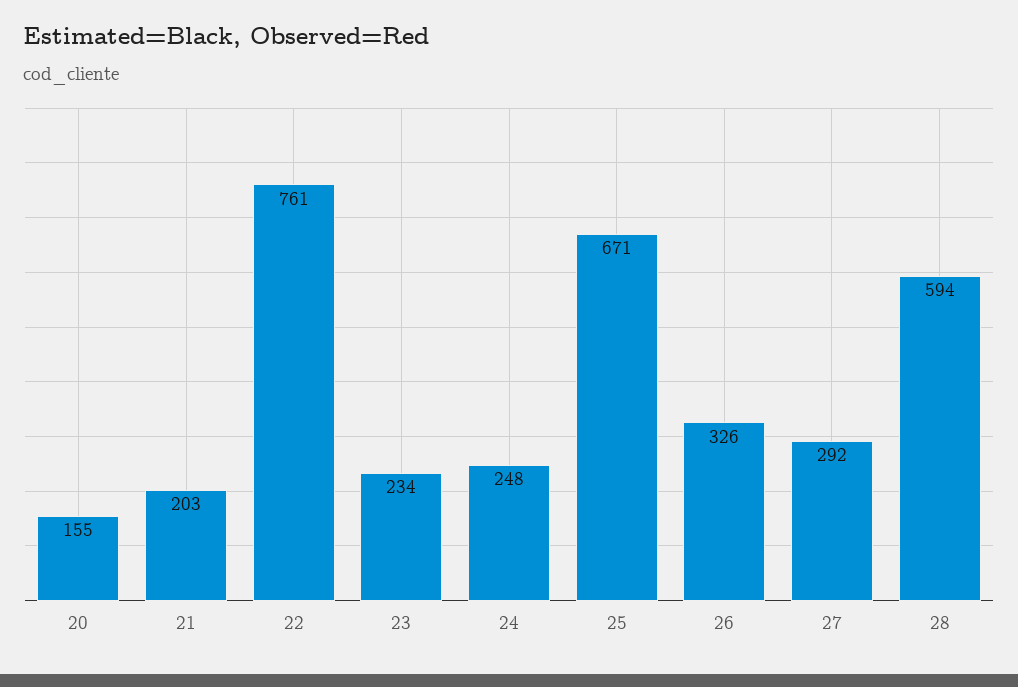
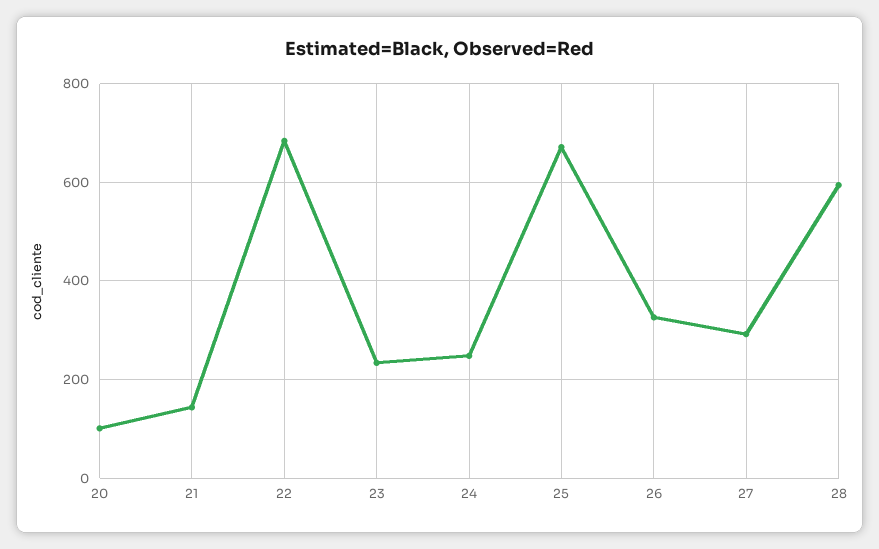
20: 155 -> 100
21: 203 -> 140
22: 761 -> 680

